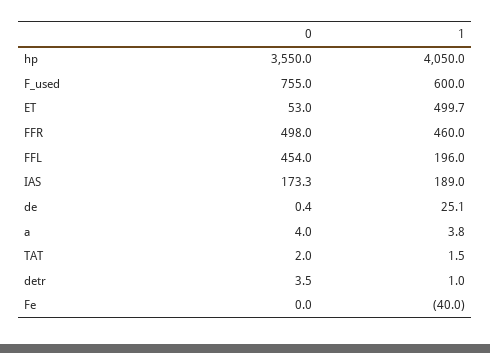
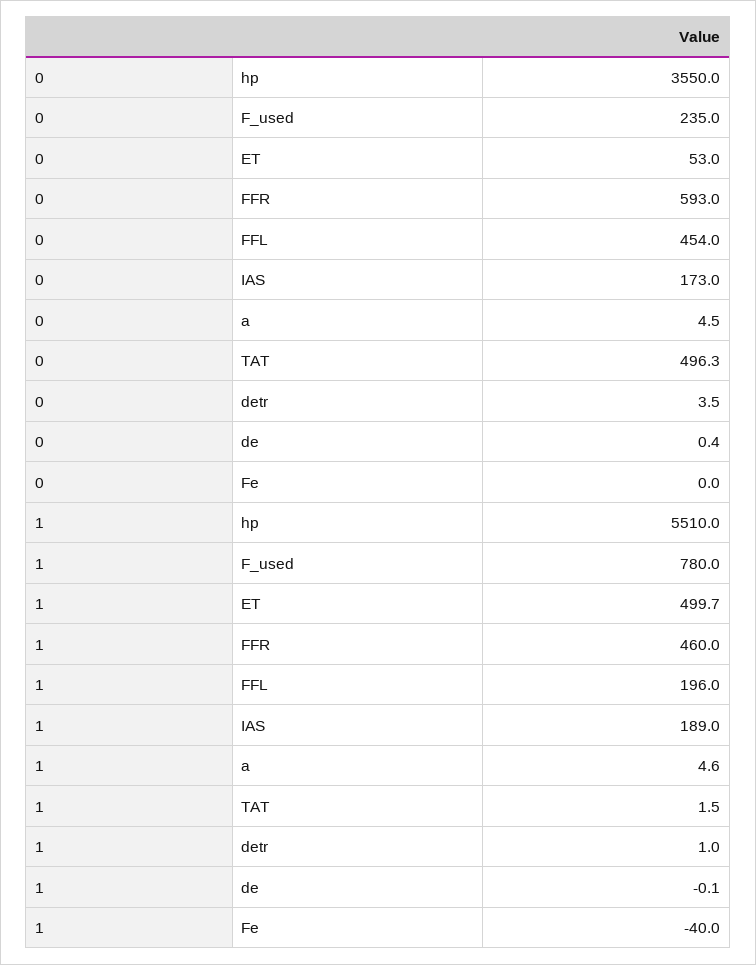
1, hp: 4050 -> 5510
0, F_used: 755 -> 235
1, F_used: 600 -> 780
0, FFR: 498 -> 593
0, IAS: 173.3 -> 173
1, de: 25.1 -> -0.1
0, a: 4 -> 4.5
1, a: 3.8 -> 4.6
0, TAT: 2 -> 496.3

